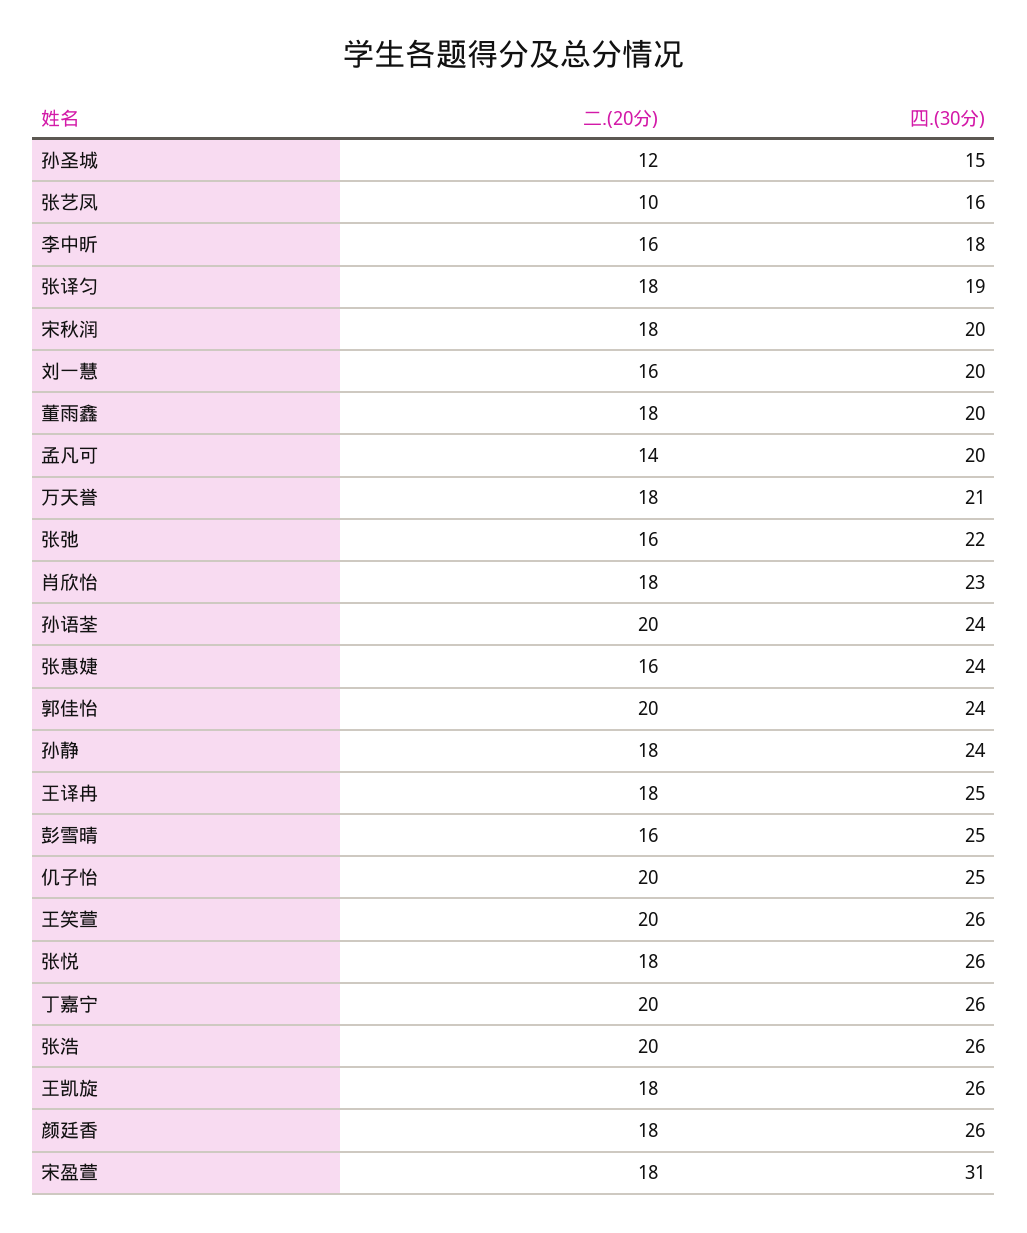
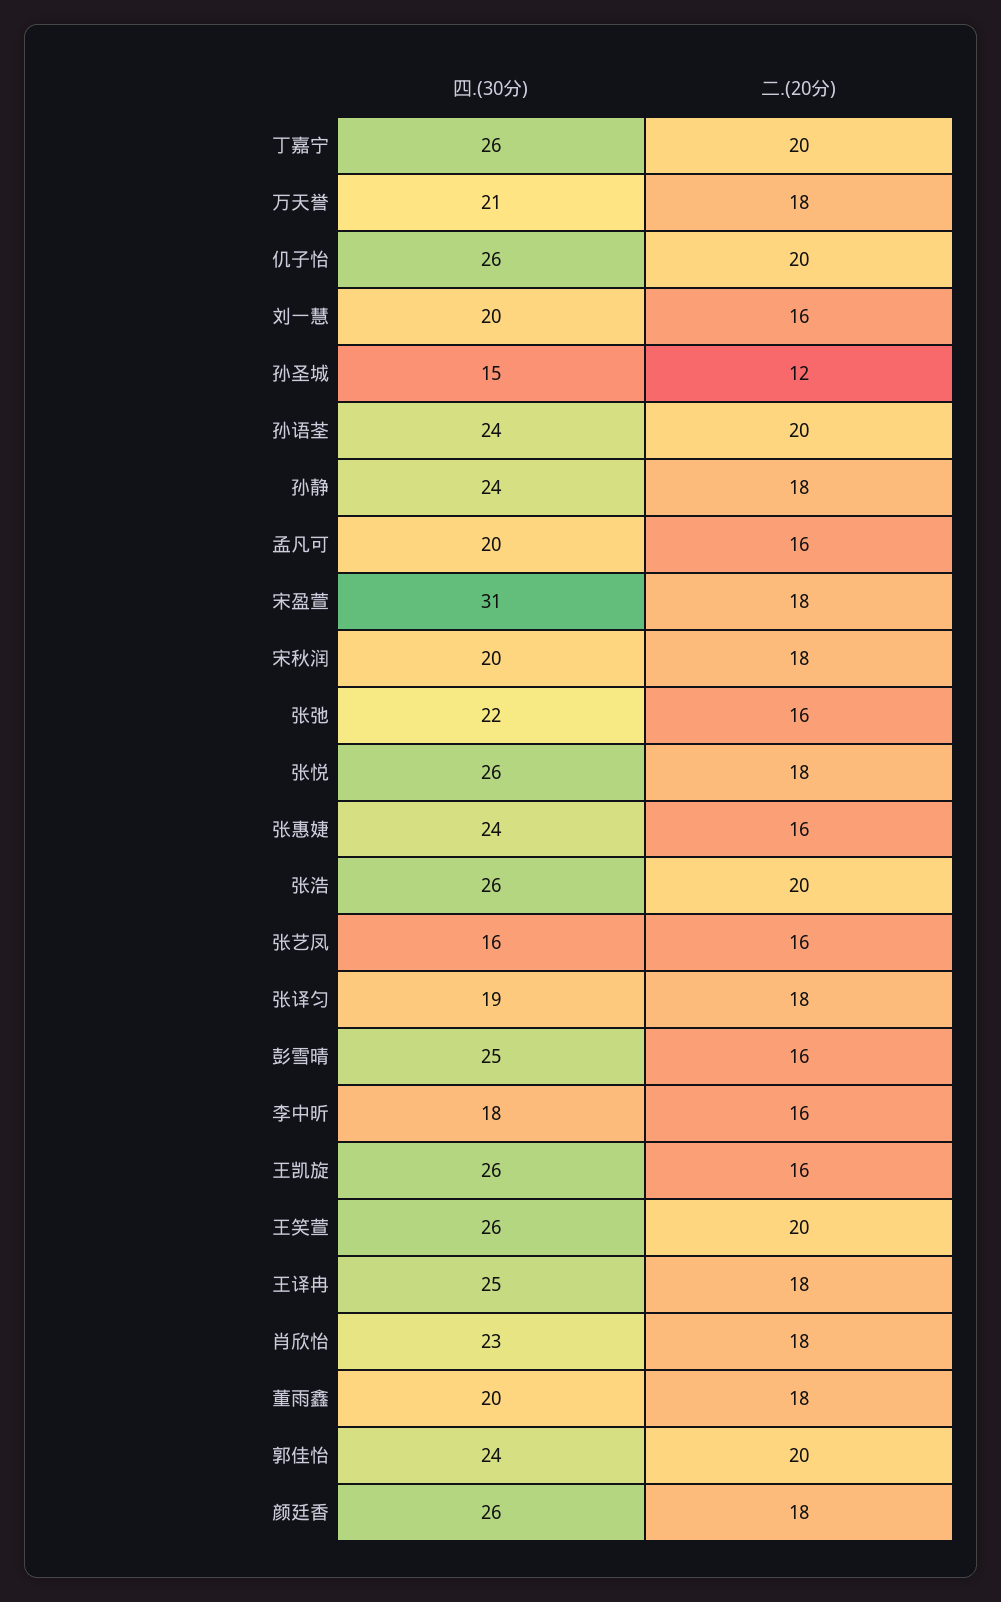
二.(20分), 张艺凤: 10 -> 16
二.(20分), 孟凡可: 14 -> 16
四.(30分), 仉子怡: 25 -> 26
二.(20分), 王凯旋: 18 -> 16

